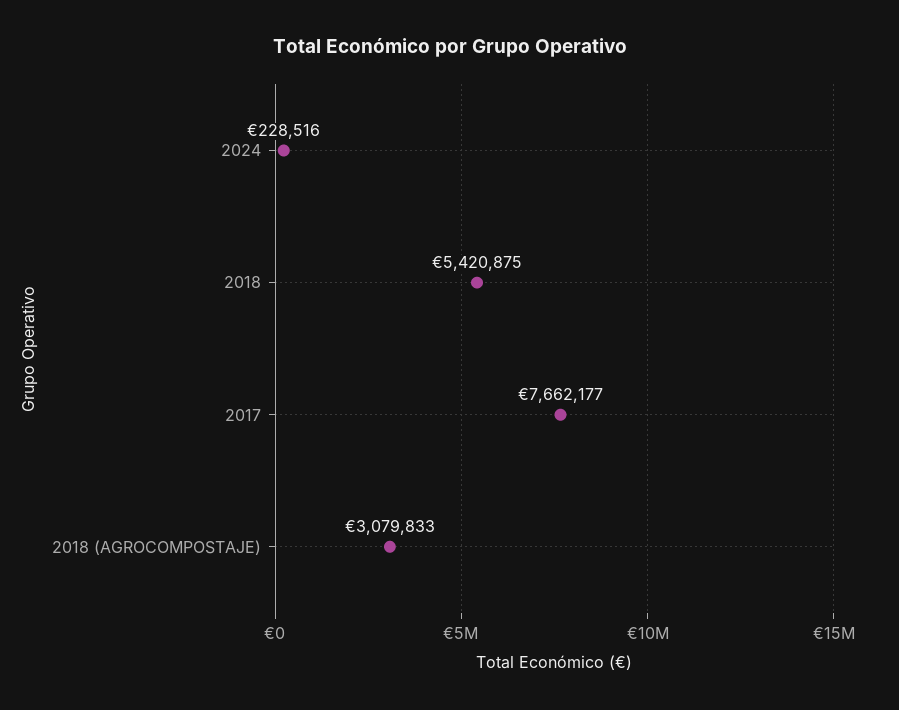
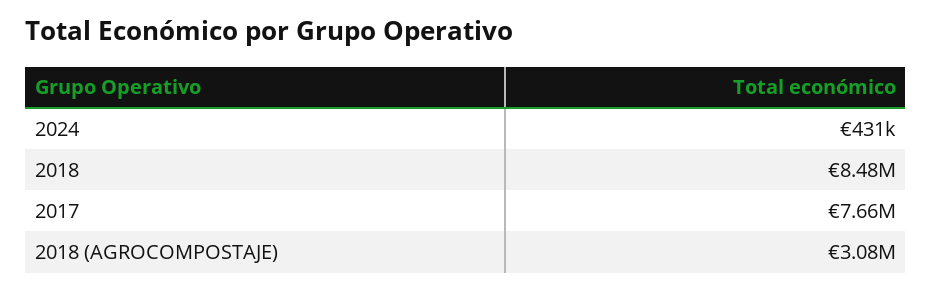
2024: 228516 -> 431000
2018: 5420875 -> 8480000

